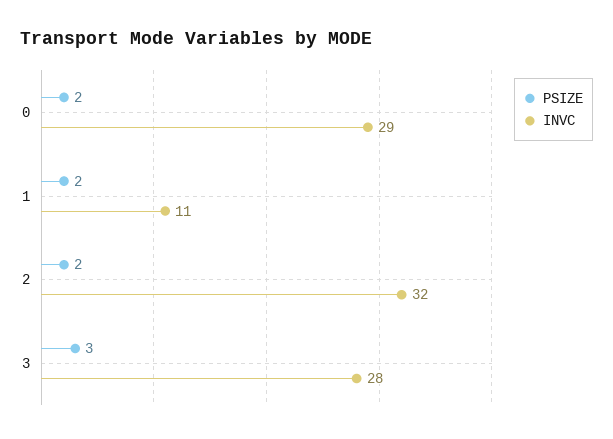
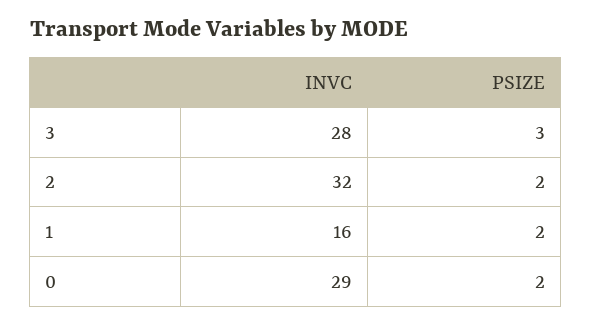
INVC, 1: 11 -> 16

